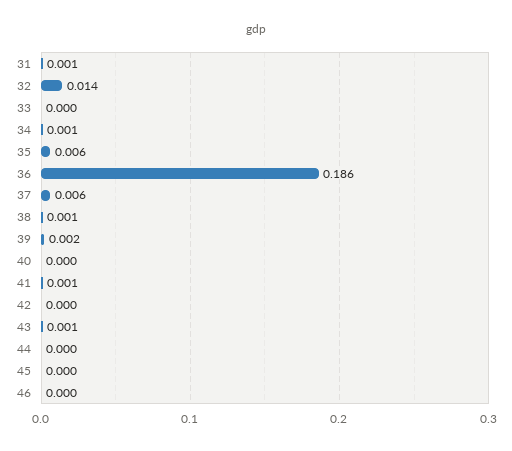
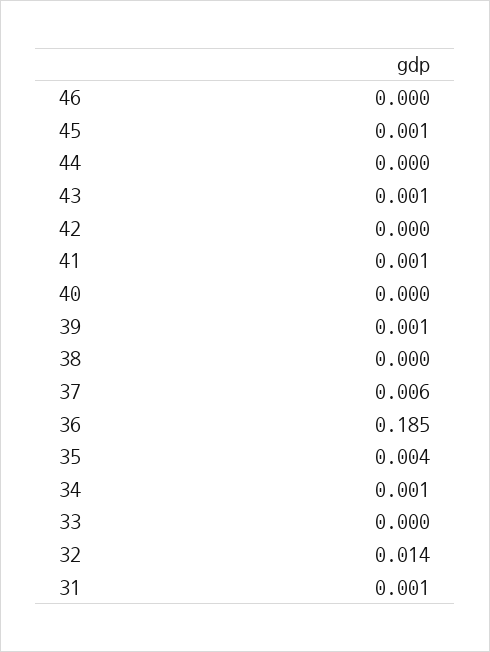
35: 0.006 -> 0.004
36: 0.186 -> 0.185
38: 0.001 -> 0
39: 0.002 -> 0.001
45: 0 -> 0.001

